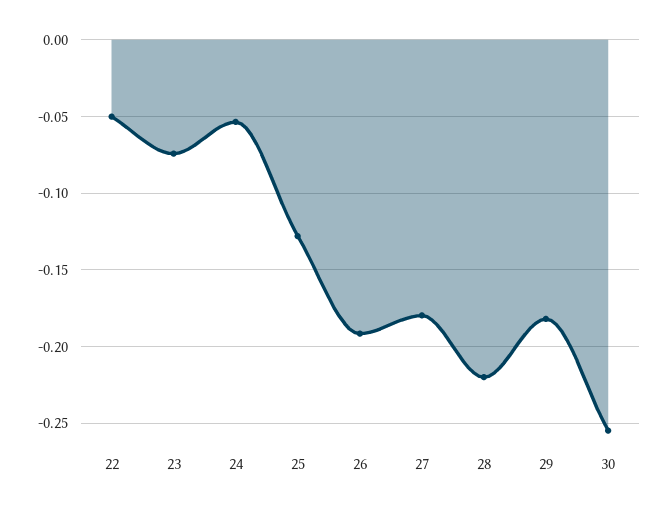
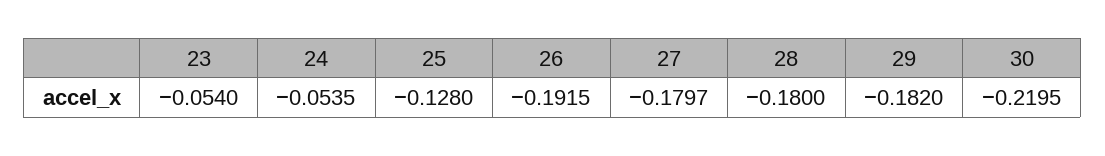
22: -0.05 -> none
23: -0.075 -> -0.054
28: -0.22 -> -0.18
30: -0.255 -> -0.2195

